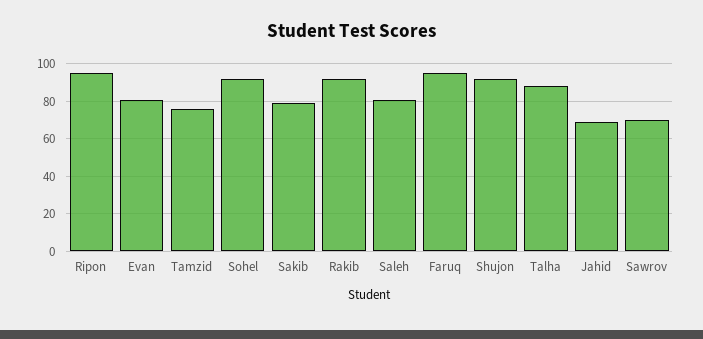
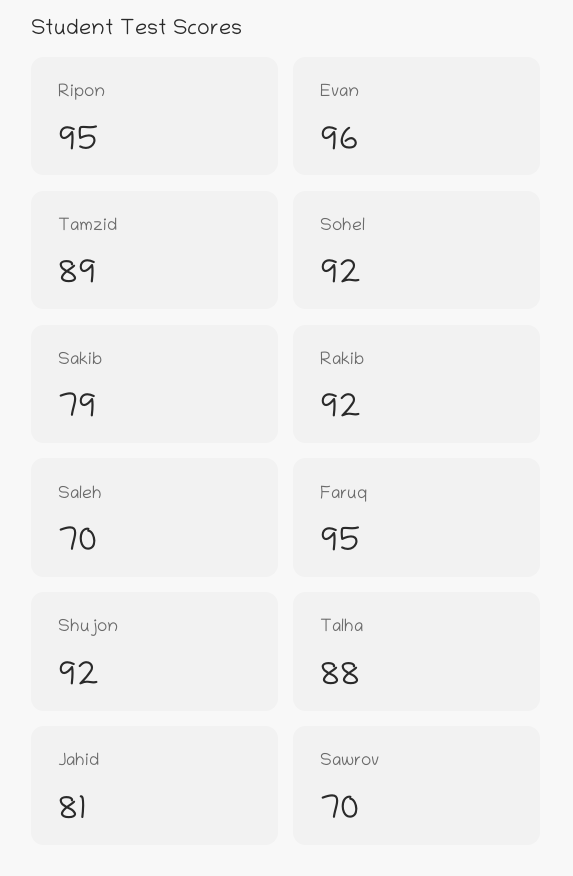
Evan: 80 -> 96
Tamzid: 75 -> 89
Saleh: 80 -> 70
Jahid: 70 -> 81

